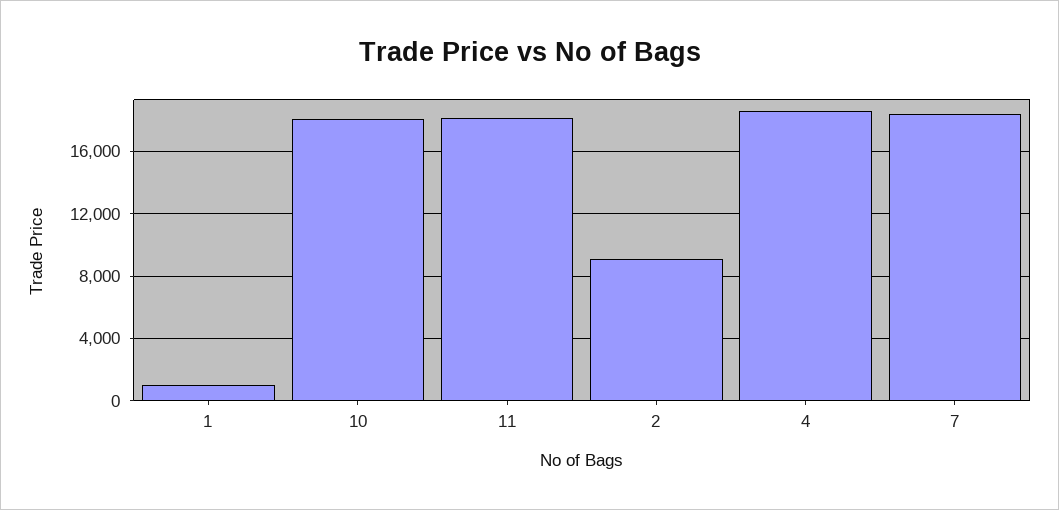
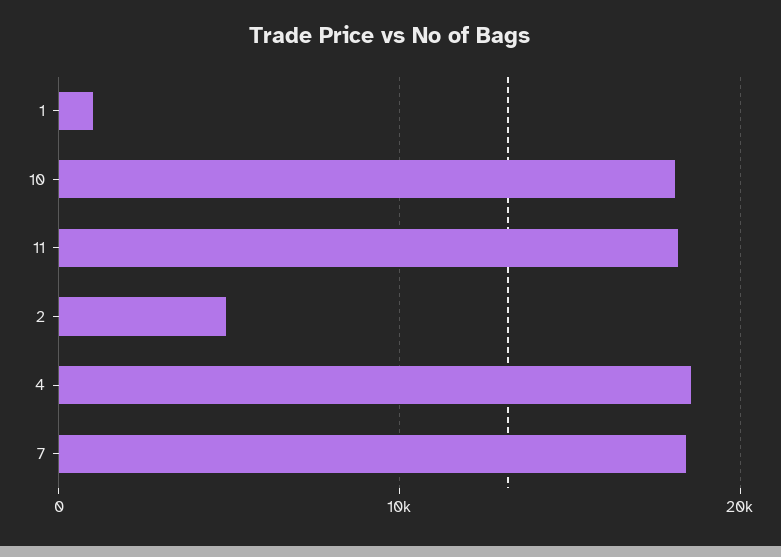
2: 9000 -> 5000

